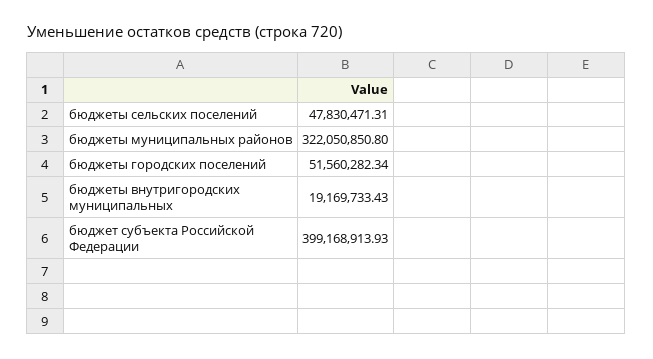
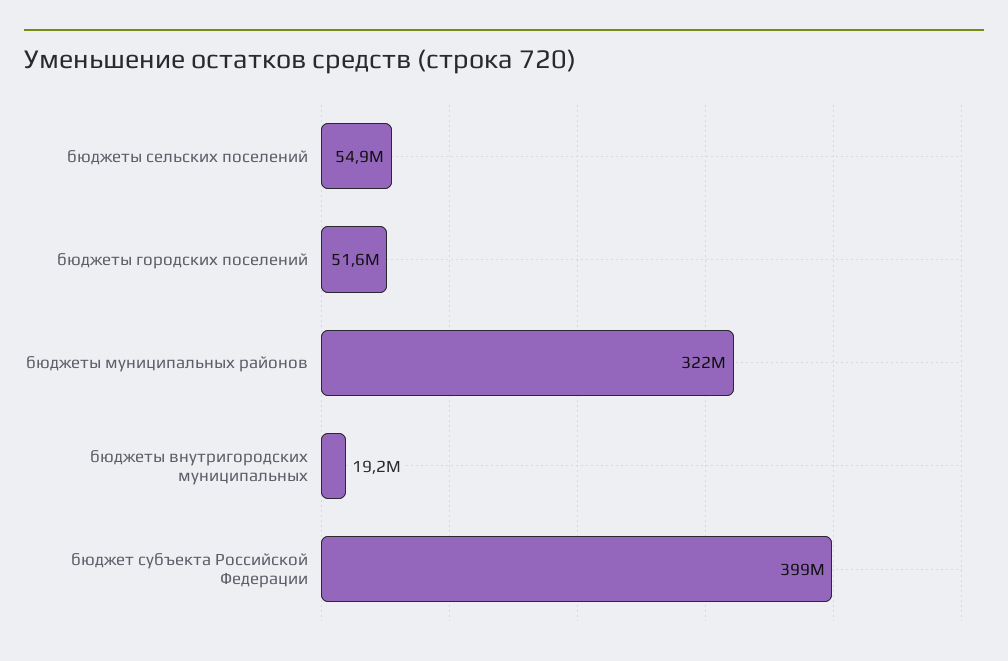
бюджеты сельских поселений: 47830471.31 -> 54900000

